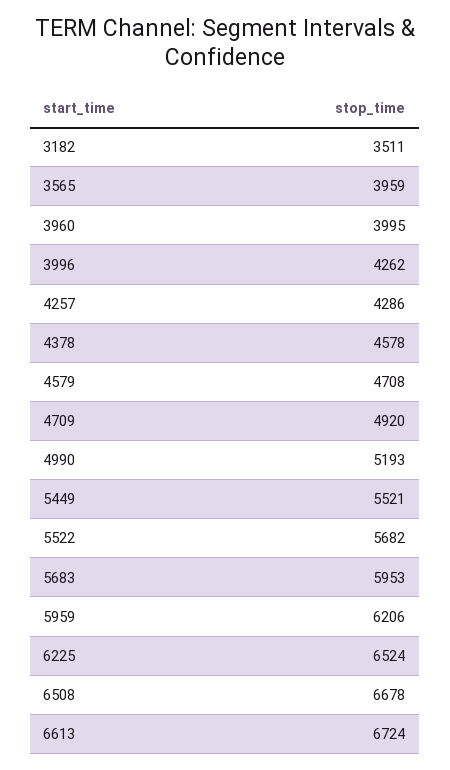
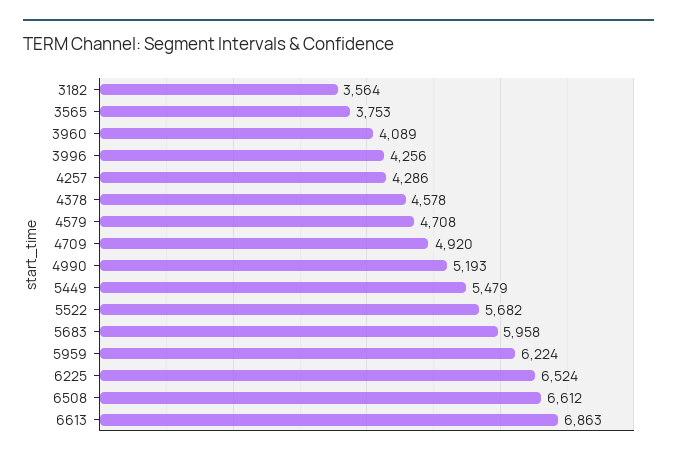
3182: 3511 -> 3564
3565: 3959 -> 3753
3960: 3995 -> 4089
3996: 4262 -> 4256
5449: 5521 -> 5479
5683: 5953 -> 5958
5959: 6206 -> 6224
6508: 6678 -> 6612
6613: 6724 -> 6863

